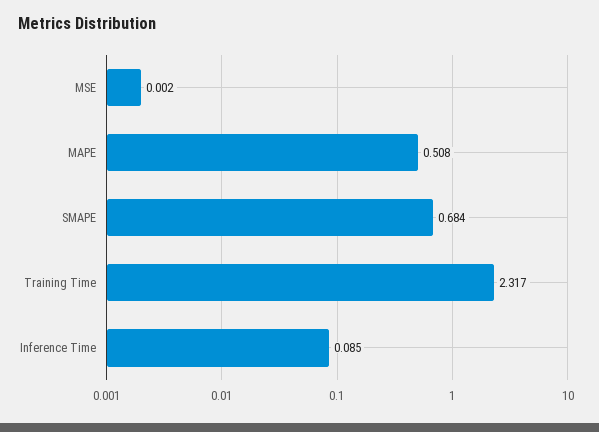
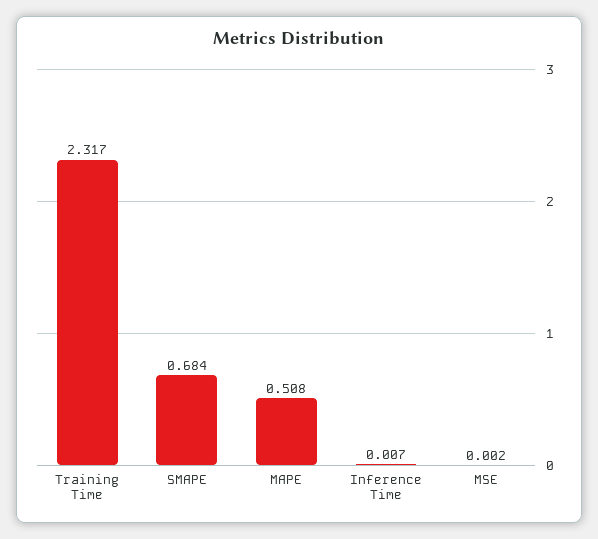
Inference Time: 0.085 -> 0.007

